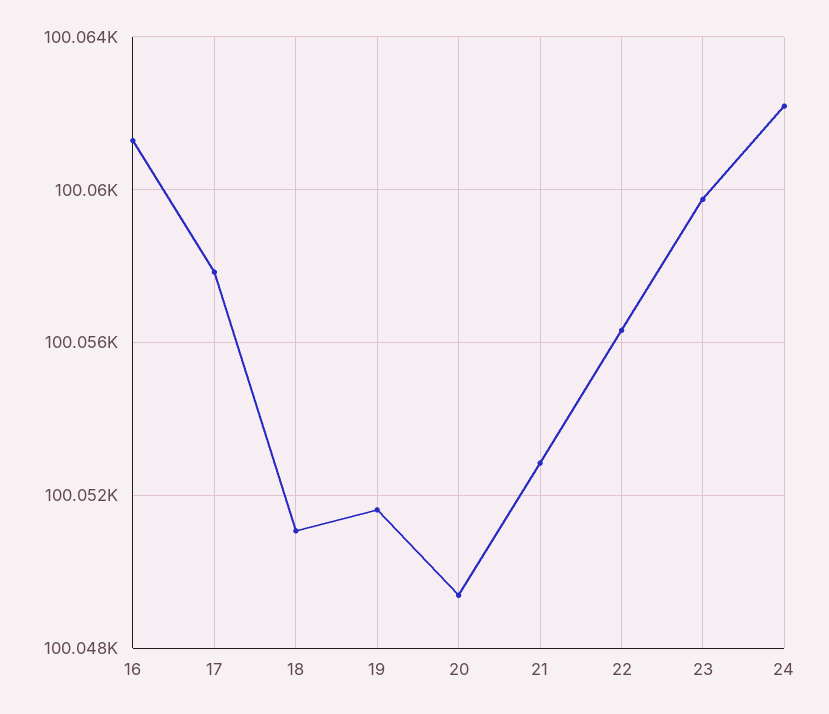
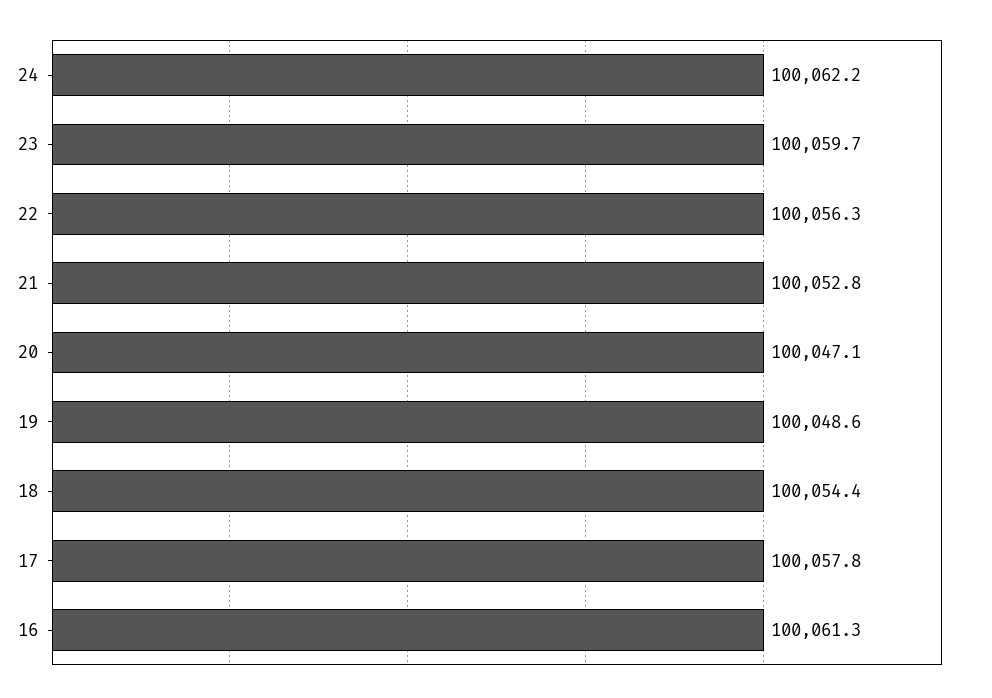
18: 100051 -> 100054.4
19: 100051.5 -> 100048.6
20: 100049.5 -> 100047.1

